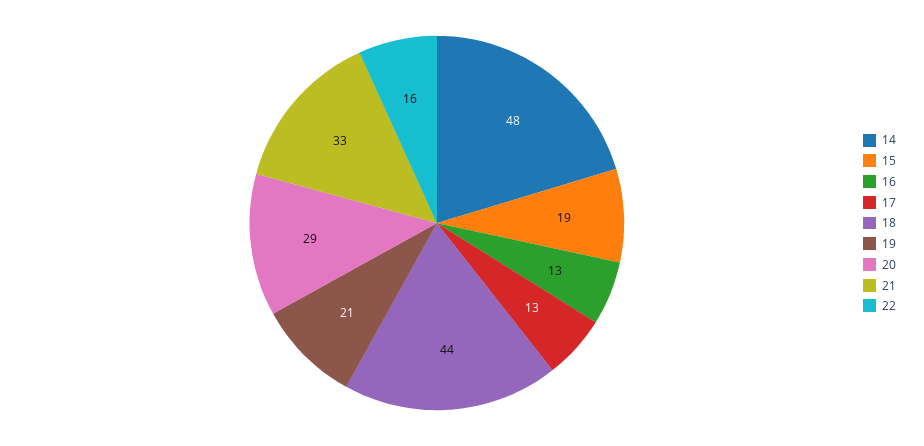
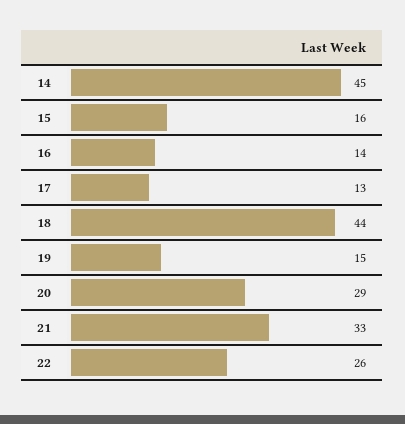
14: 48 -> 45
15: 19 -> 16
16: 13 -> 14
19: 21 -> 15
22: 16 -> 26

